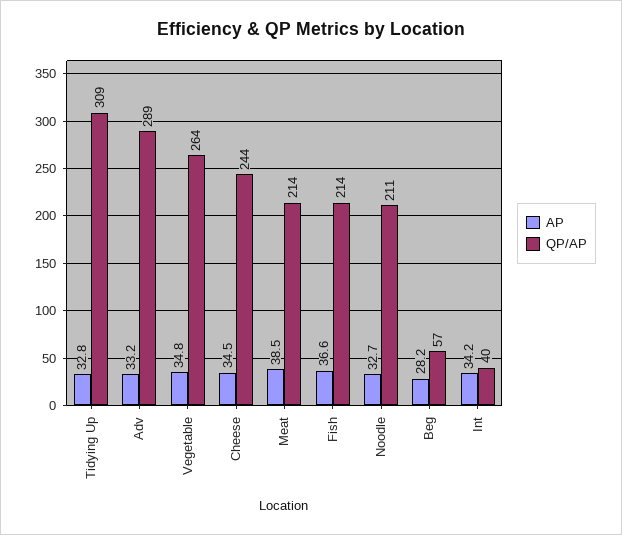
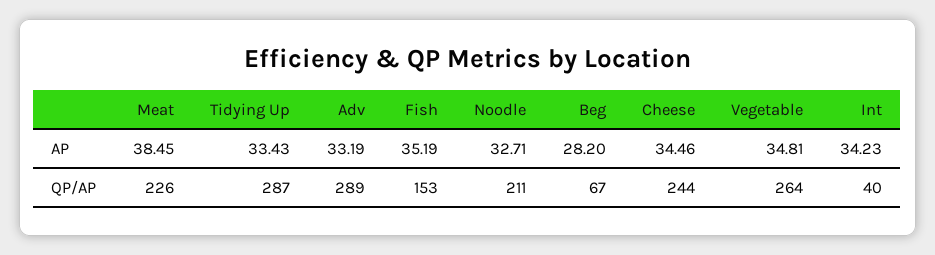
AP, Tidying Up: 32.8 -> 33.43
QP/AP, Tidying Up: 309 -> 287
QP/AP, Meat: 214 -> 226
AP, Fish: 36.6 -> 35.19
QP/AP, Fish: 214 -> 153
QP/AP, Beg: 57 -> 67

